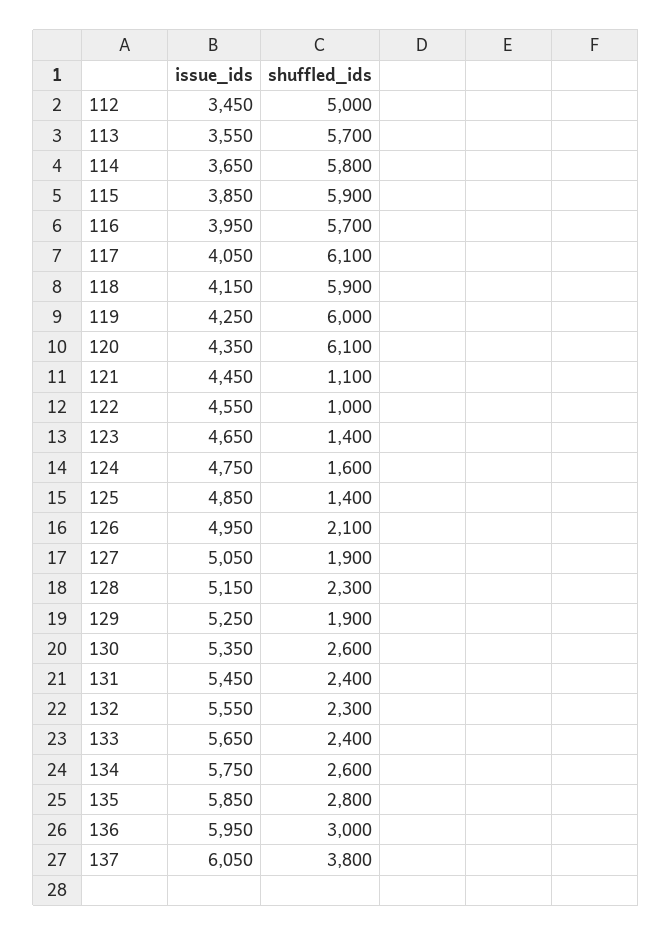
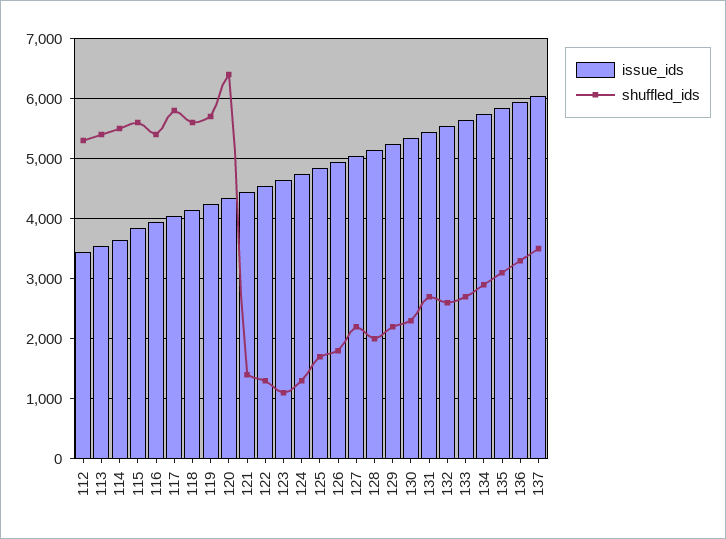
shuffled_ids, 112: 5000 -> 5300
shuffled_ids, 113: 5700 -> 5400
shuffled_ids, 114: 5800 -> 5500
shuffled_ids, 115: 5900 -> 5600
shuffled_ids, 116: 5700 -> 5400
shuffled_ids, 117: 6100 -> 5800
shuffled_ids, 118: 5900 -> 5600
shuffled_ids, 119: 6000 -> 5700
shuffled_ids, 120: 6100 -> 6400
shuffled_ids, 121: 1100 -> 1400
shuffled_ids, 122: 1000 -> 1300
shuffled_ids, 123: 1400 -> 1100
shuffled_ids, 124: 1600 -> 1300
shuffled_ids, 125: 1400 -> 1700
shuffled_ids, 126: 2100 -> 1800
shuffled_ids, 127: 1900 -> 2200
shuffled_ids, 128: 2300 -> 2000
shuffled_ids, 129: 1900 -> 2200
shuffled_ids, 130: 2600 -> 2300
shuffled_ids, 131: 2400 -> 2700
shuffled_ids, 132: 2300 -> 2600
shuffled_ids, 133: 2400 -> 2700
shuffled_ids, 134: 2600 -> 2900
shuffled_ids, 135: 2800 -> 3100
shuffled_ids, 136: 3000 -> 3300
shuffled_ids, 137: 3800 -> 3500

